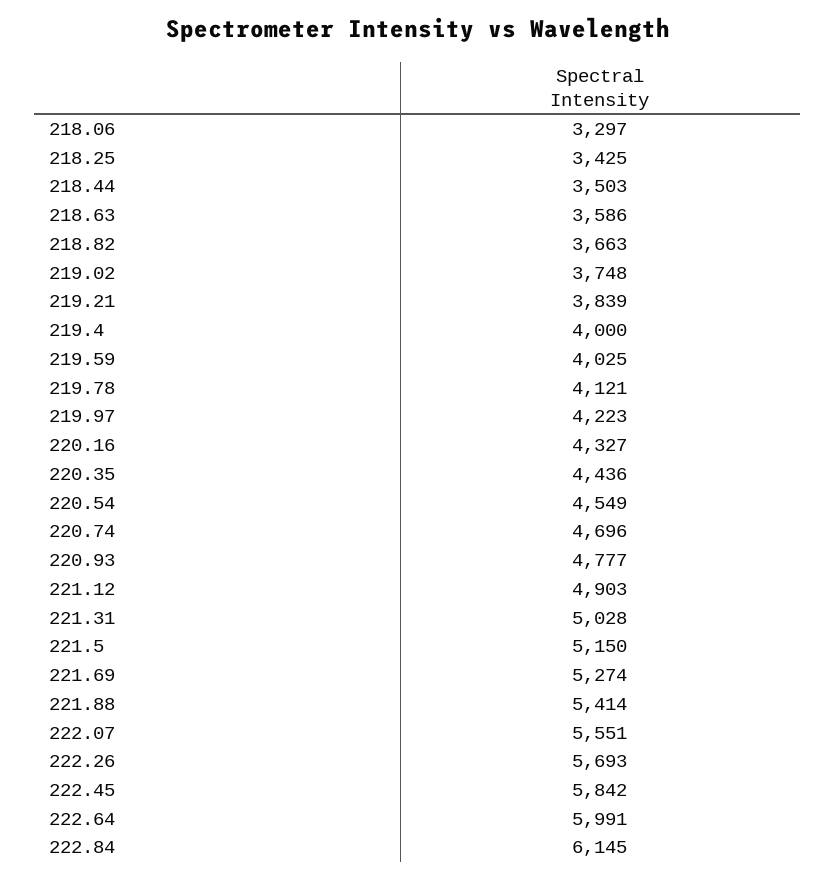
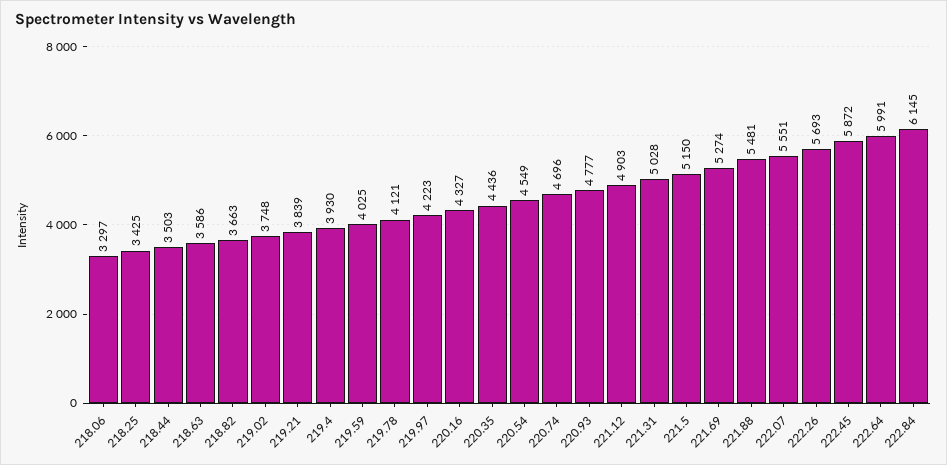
219.4: 4000 -> 3930
221.88: 5414 -> 5481
222.45: 5842 -> 5872

